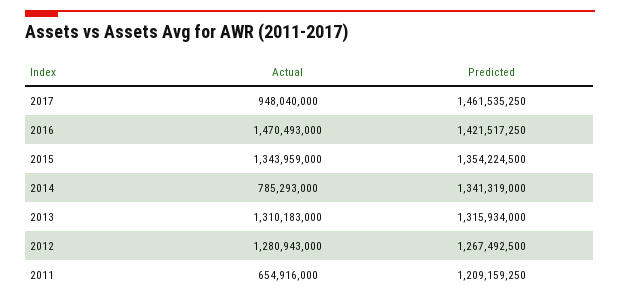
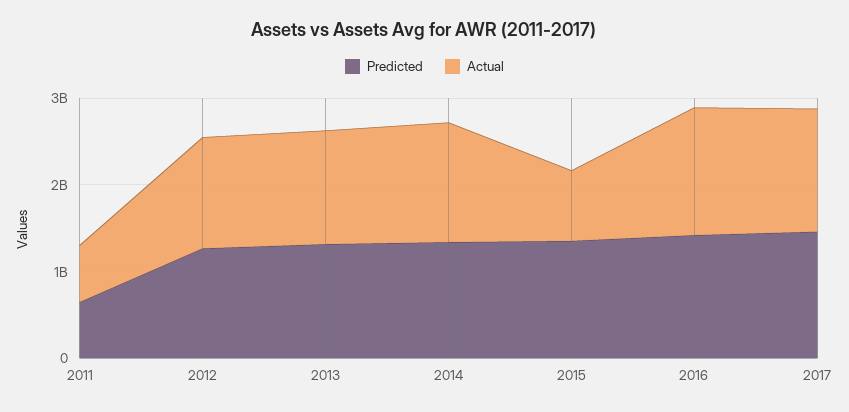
Actual, 2017: 948040000 -> 1400000000
Actual, 2015: 1343959000 -> 800000000
Actual, 2014: 785293000 -> 1400000000
Predicted, 2011: 1209159250 -> 600000000

